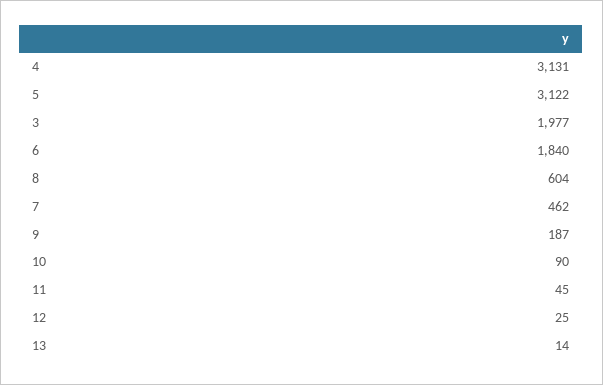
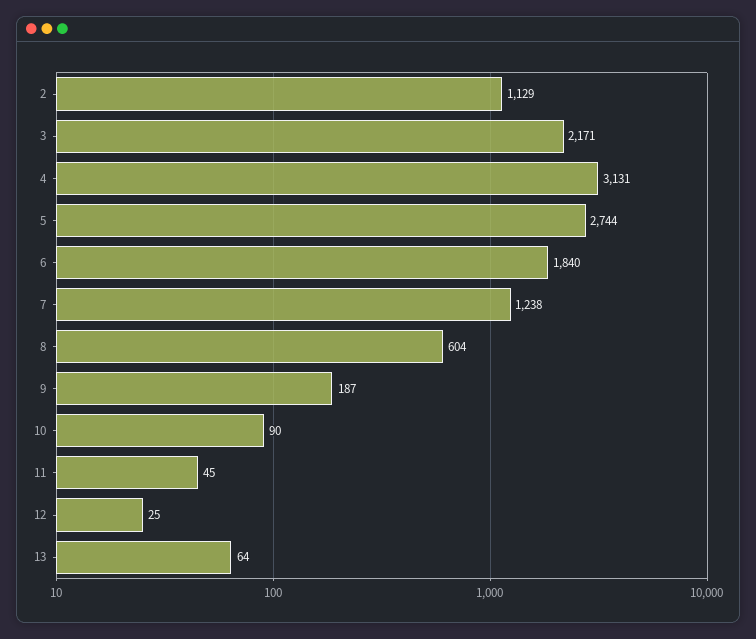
5: 3122 -> 2744
3: 1977 -> 2171
7: 462 -> 1238
13: 14 -> 64
2: none -> 1129

